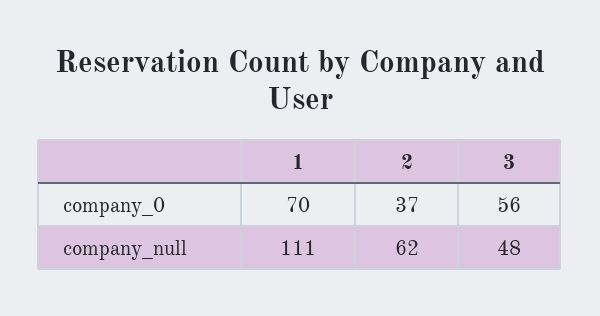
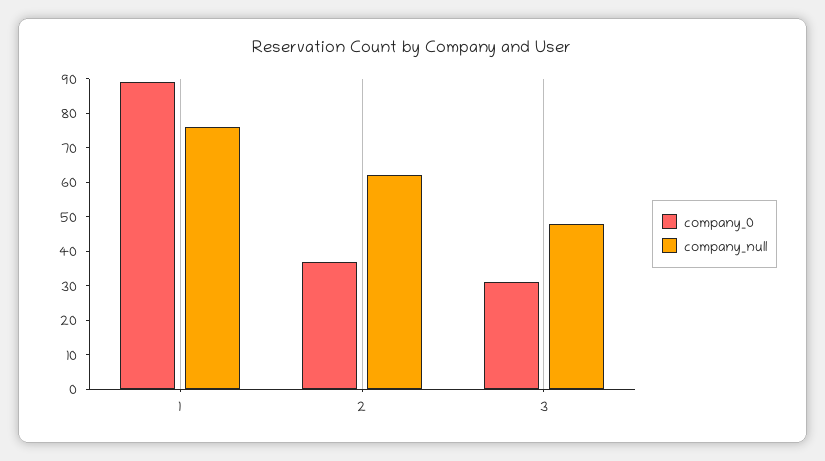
company_0, 1: 70 -> 90
company_0, 3: 56 -> 30
company_null, 1: 111 -> 75

